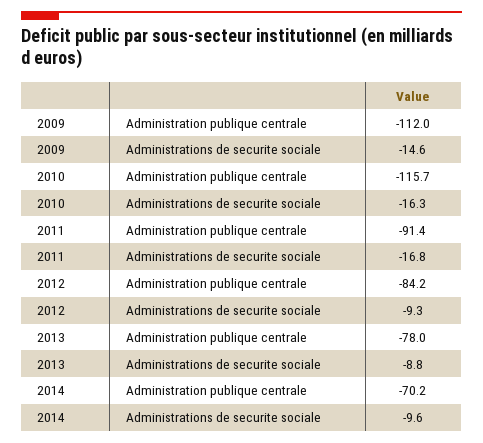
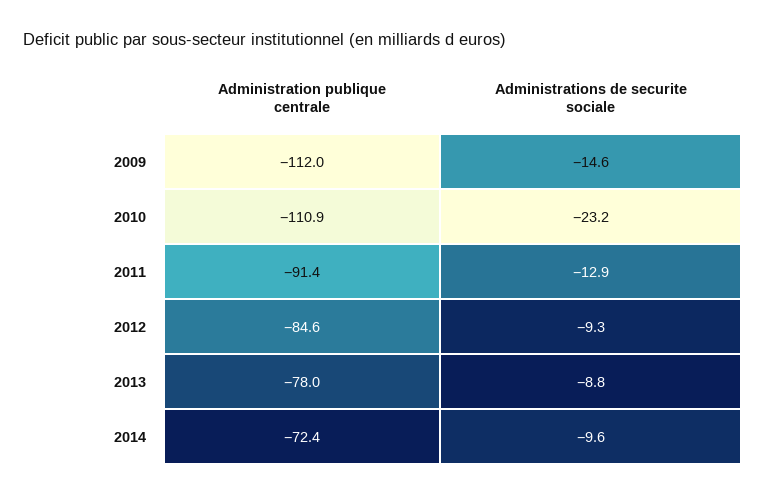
2010, Administration publique centrale: -115.7 -> -110.9
2010, Administrations de securite sociale: -16.3 -> -23.2
2011, Administrations de securite sociale: -16.8 -> -12.9
2012, Administration publique centrale: -84.2 -> -84.6
2014, Administration publique centrale: -70.2 -> -72.4

